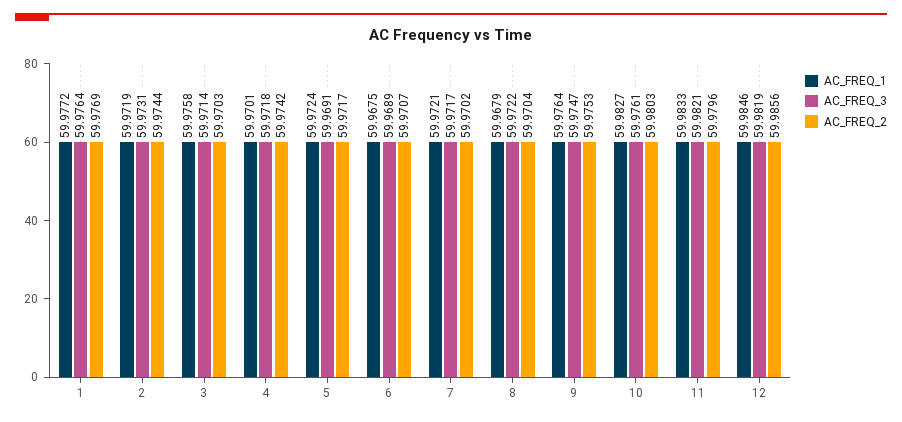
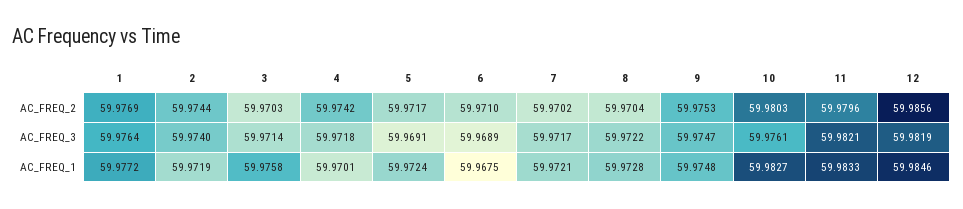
AC_FREQ_3, 2: 59.9731 -> 59.974
AC_FREQ_2, 6: 59.9707 -> 59.971
AC_FREQ_1, 8: 59.9679 -> 59.9728
AC_FREQ_1, 9: 59.9764 -> 59.9748

